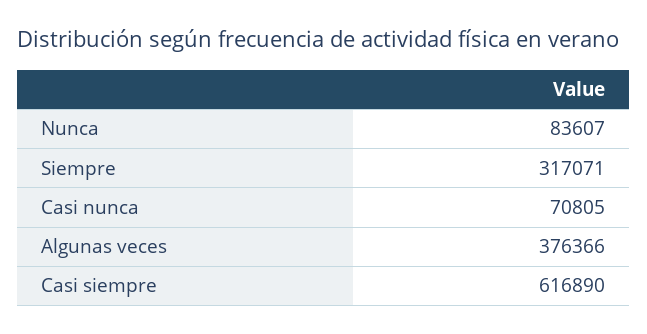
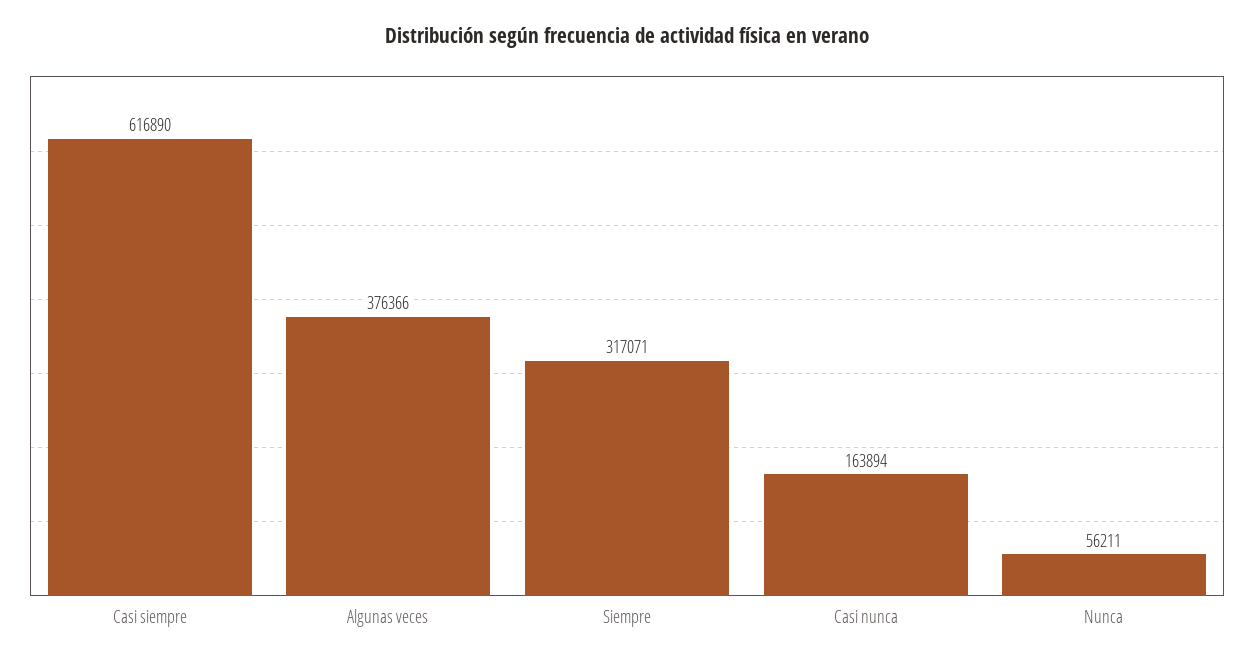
Nunca: 83607 -> 56211
Casi nunca: 70805 -> 163894

